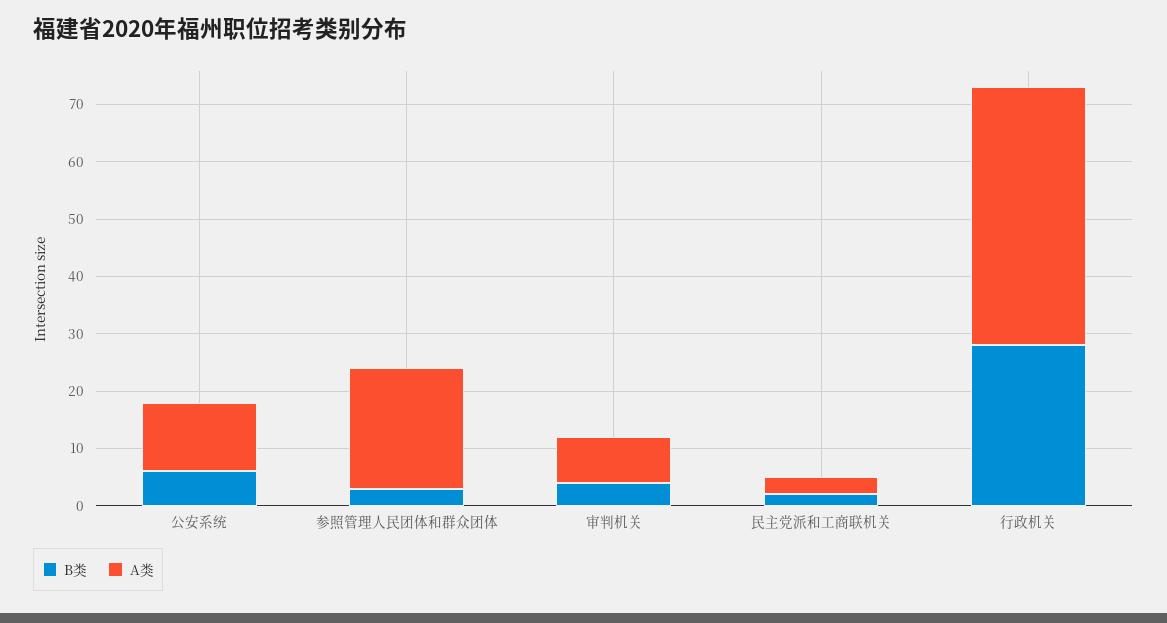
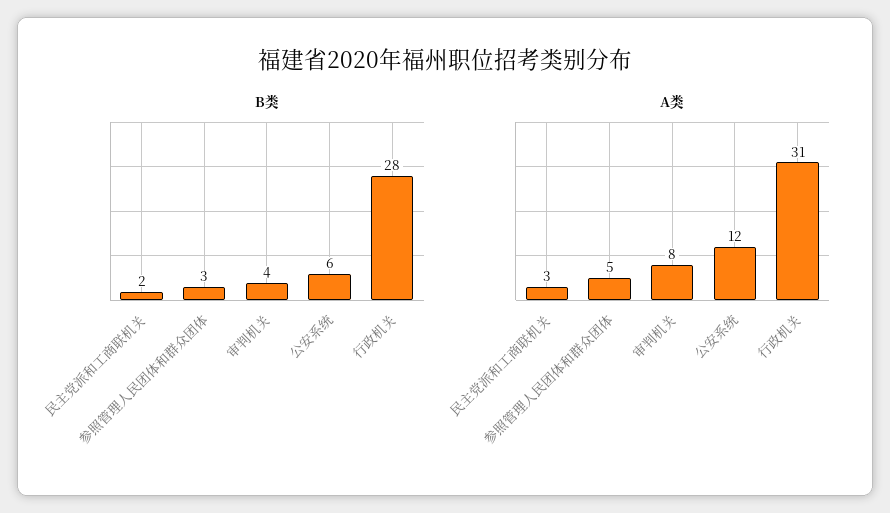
A类, 参照管理人民团体和群众团体: 20 -> 5
A类, 行政机关: 45 -> 31

